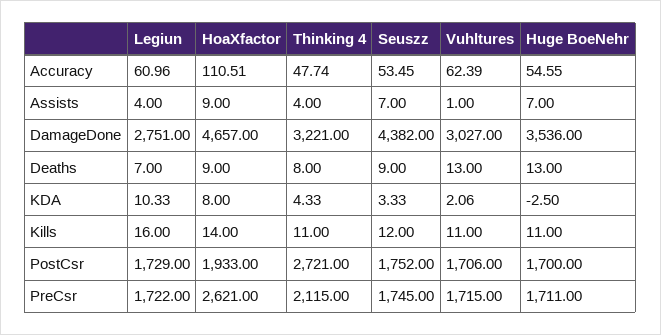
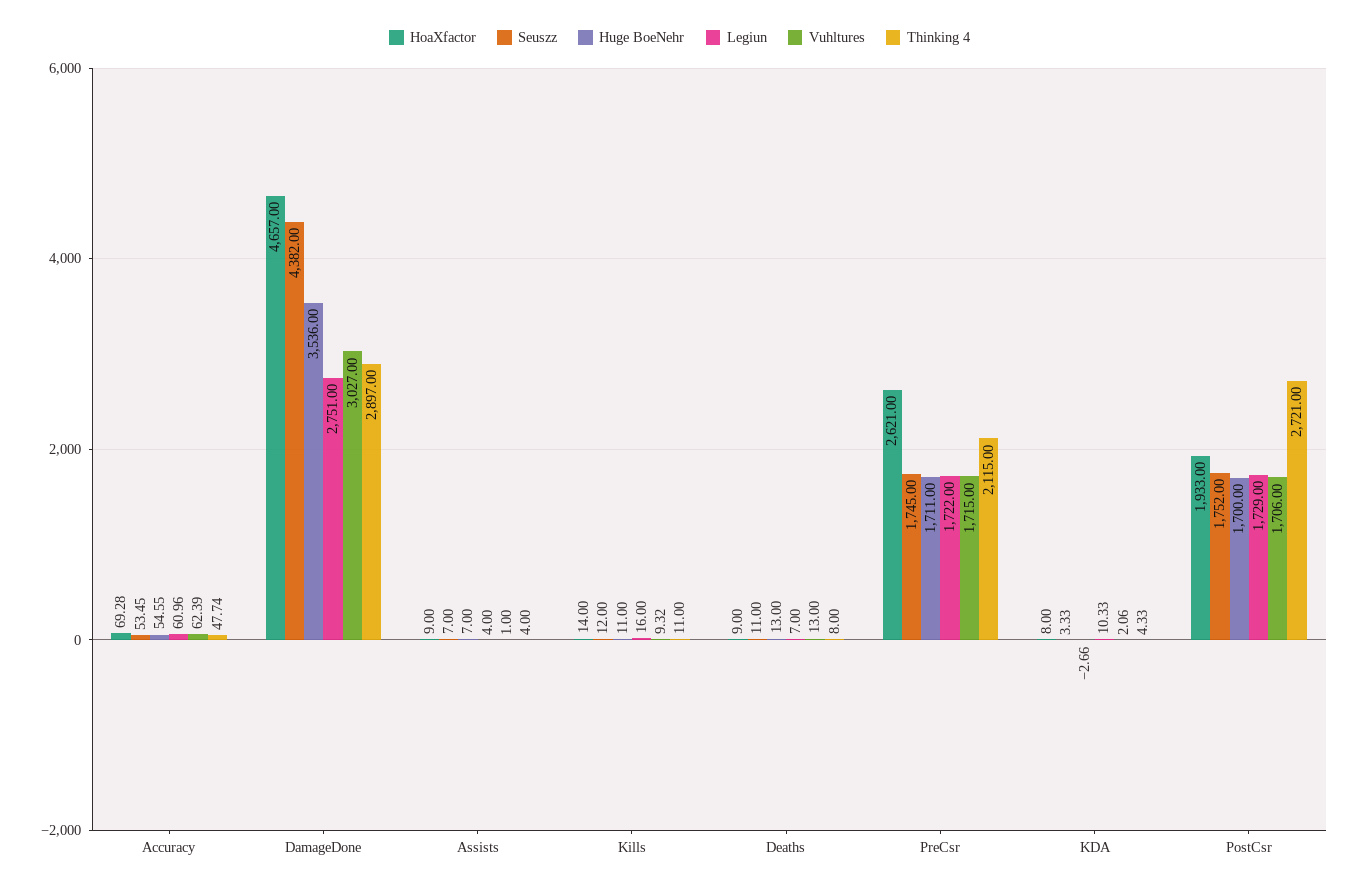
HoaXfactor, Accuracy: 110.51 -> 69.28
Thinking 4, DamageDone: 3221 -> 2897
Seuszz, Deaths: 9 -> 11
Huge BoeNehr, KDA: -2.5 -> -2.66
Vuhltures, Kills: 11 -> 9.32

